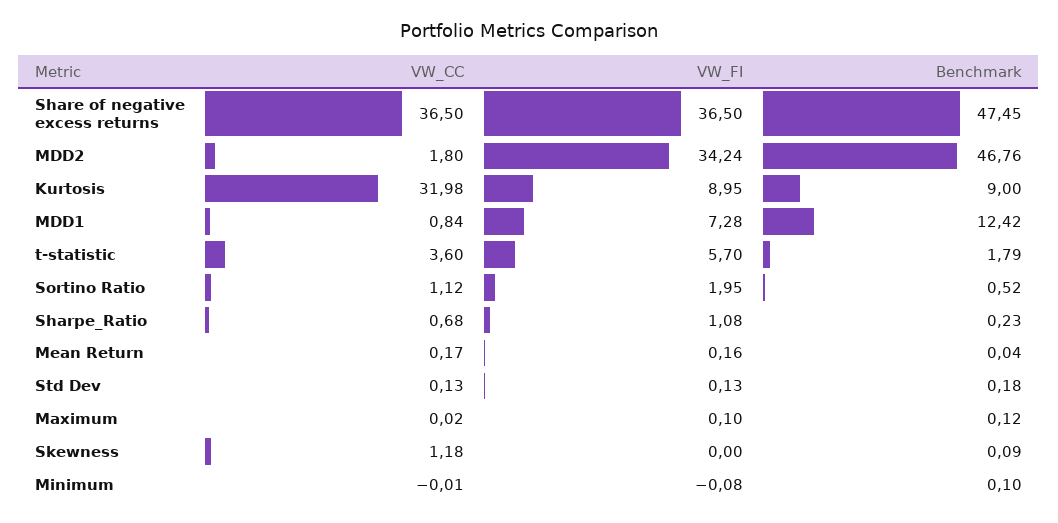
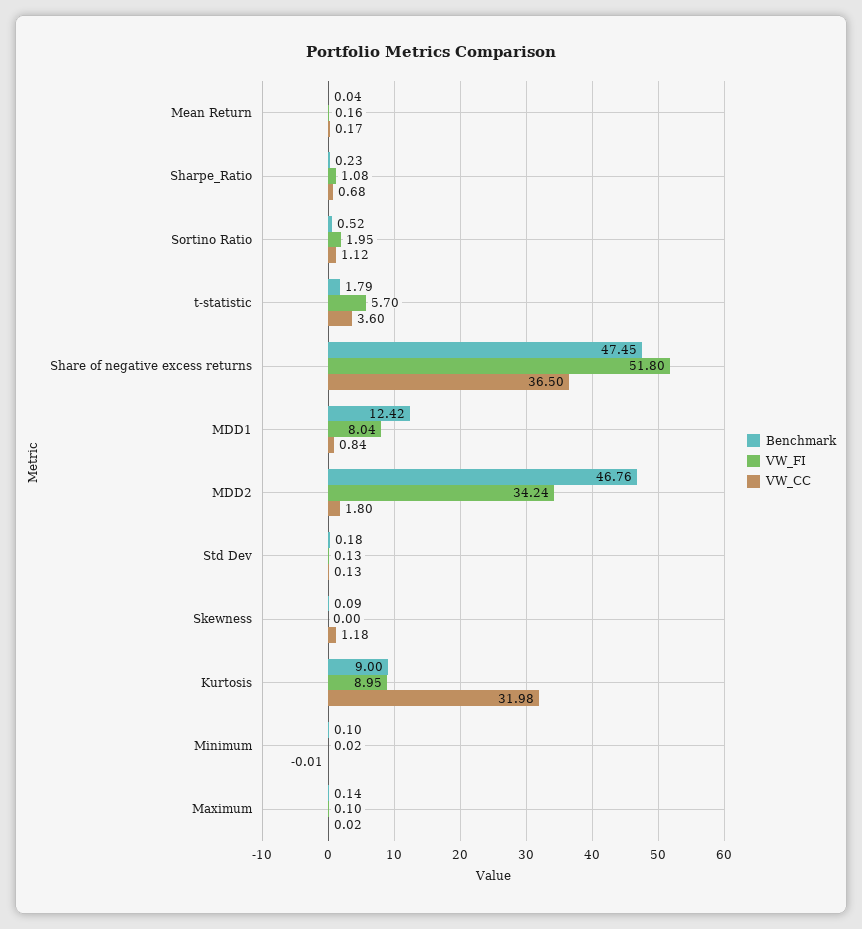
VW_FI, Share of negative excess returns: 36.5 -> 51.8
VW_FI, MDD1: 7.28 -> 8.04
Benchmark, Maximum: 0.12 -> 0.14
VW_FI, Minimum: -0.08 -> 0.02

